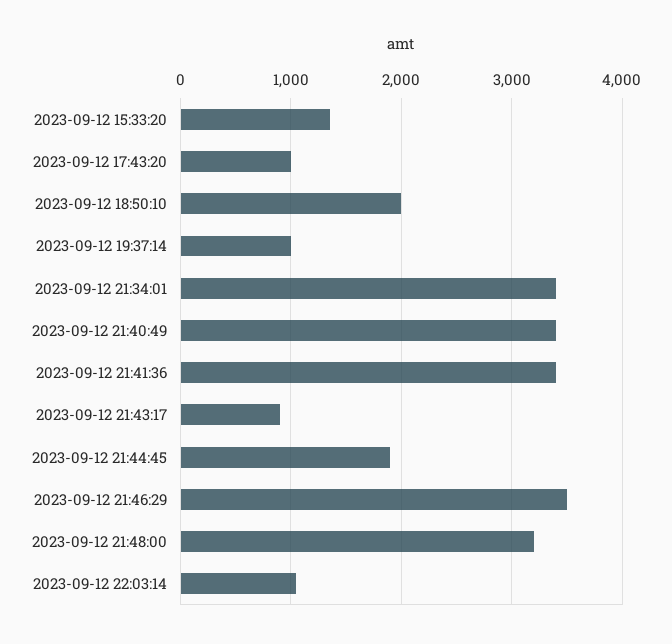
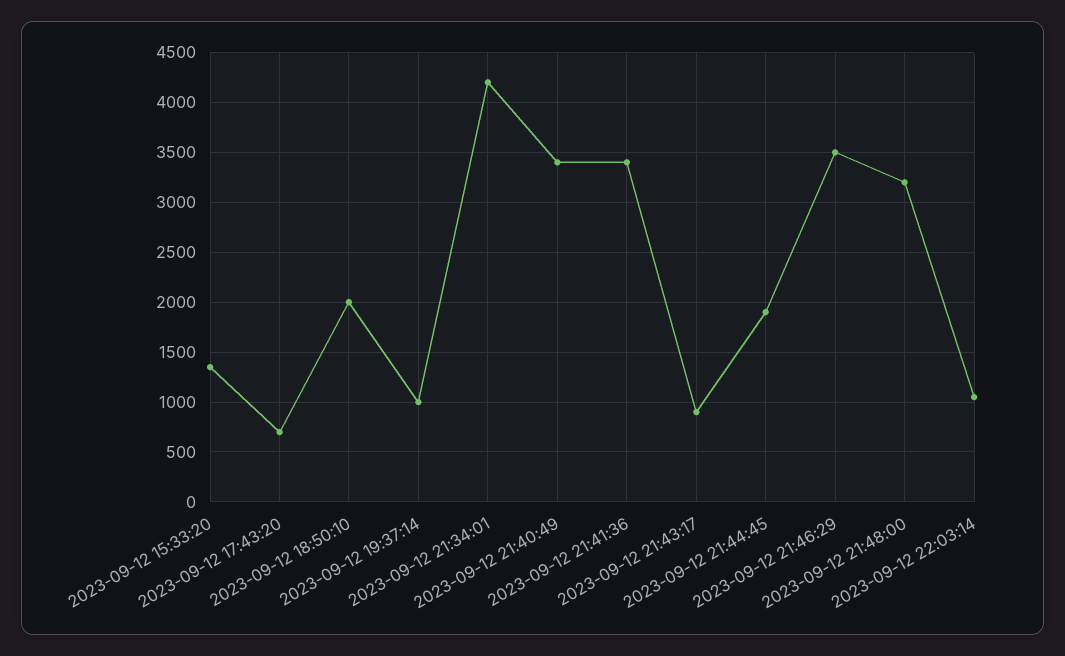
2023-09-12 17:43:20: 1000 -> 700
2023-09-12 21:34:01: 3400 -> 4200

